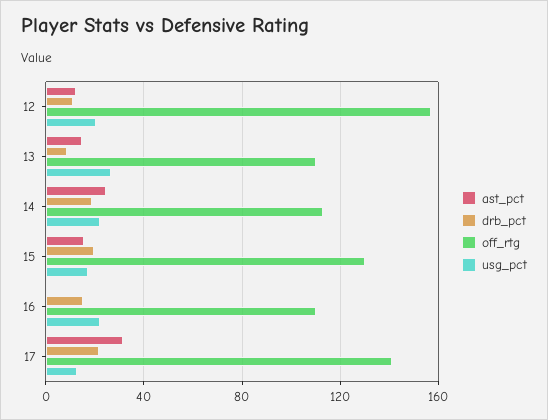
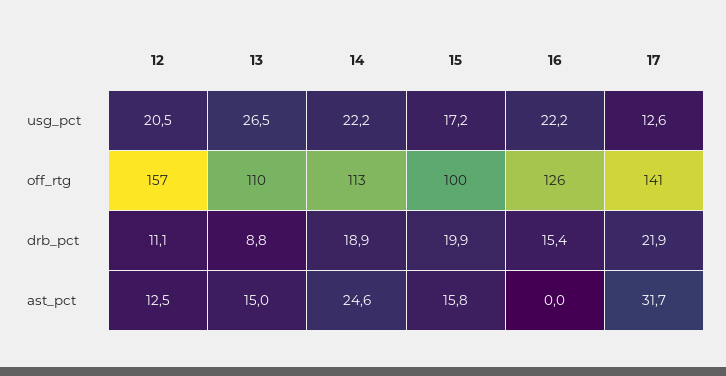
off_rtg, 15: 130 -> 100
off_rtg, 16: 110 -> 126

